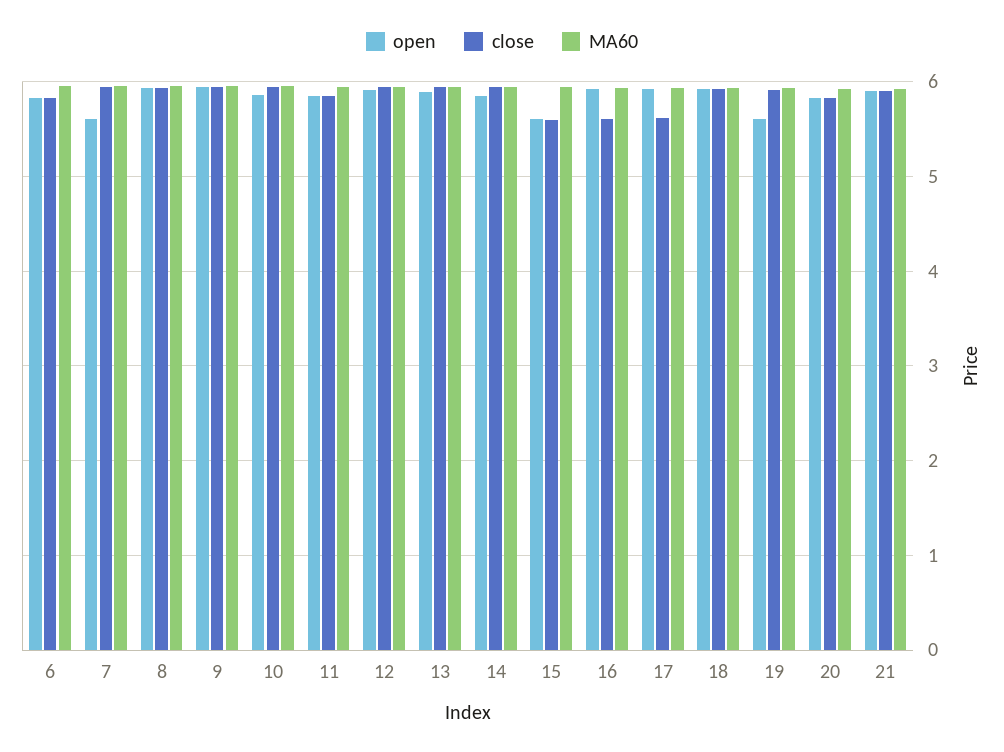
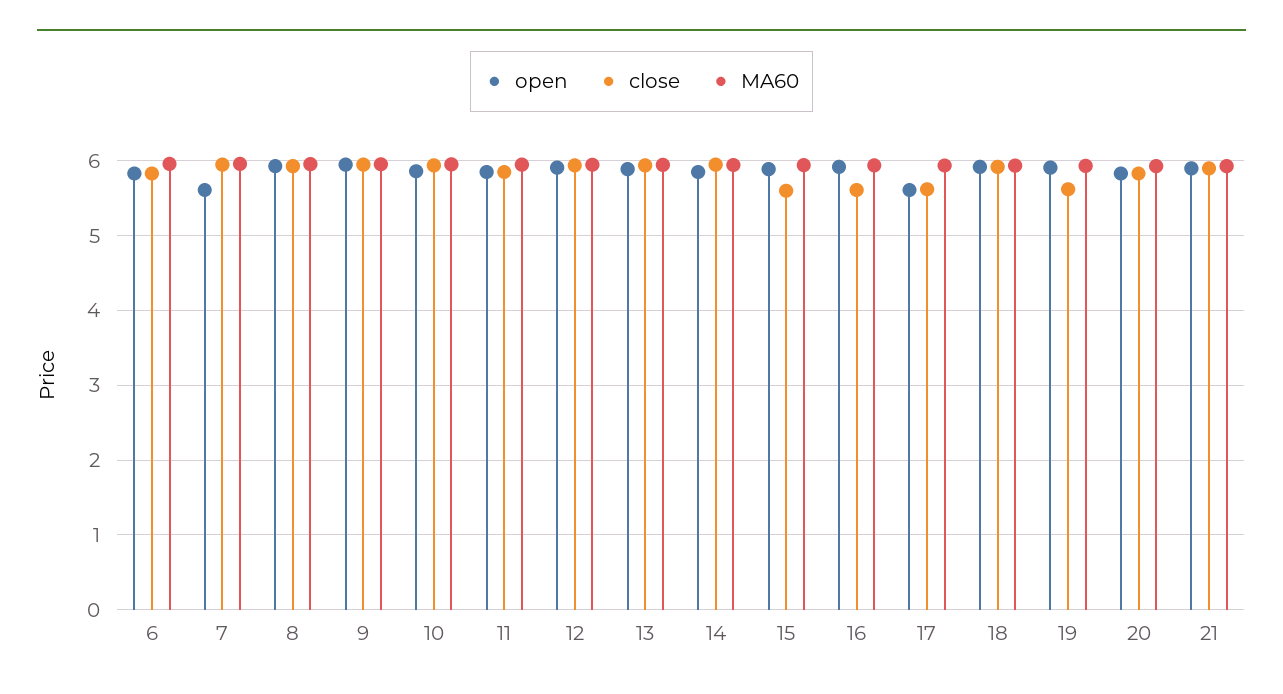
open, 15: 5.6 -> 5.9
open, 17: 5.9 -> 5.6
open, 19: 5.6 -> 5.9
close, 19: 5.9 -> 5.6

